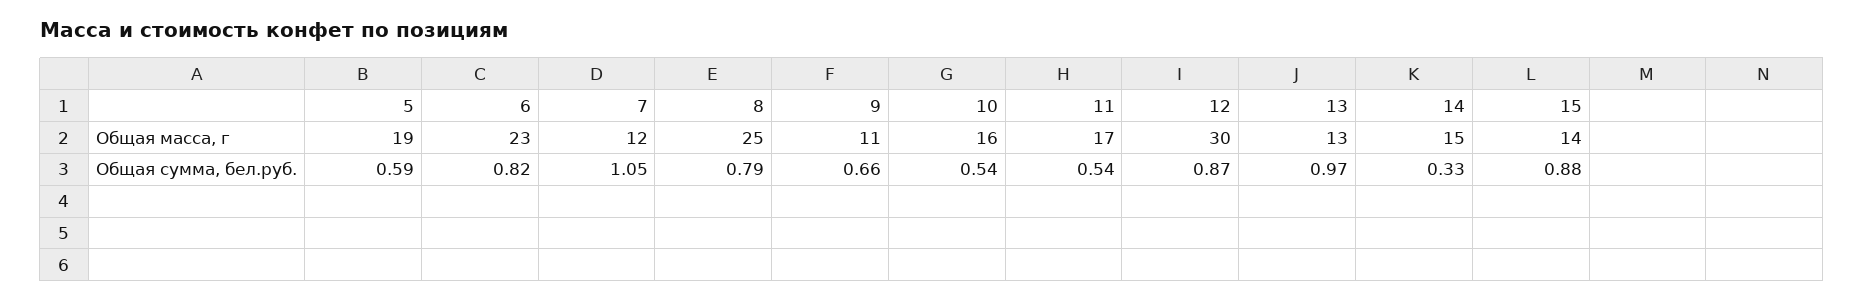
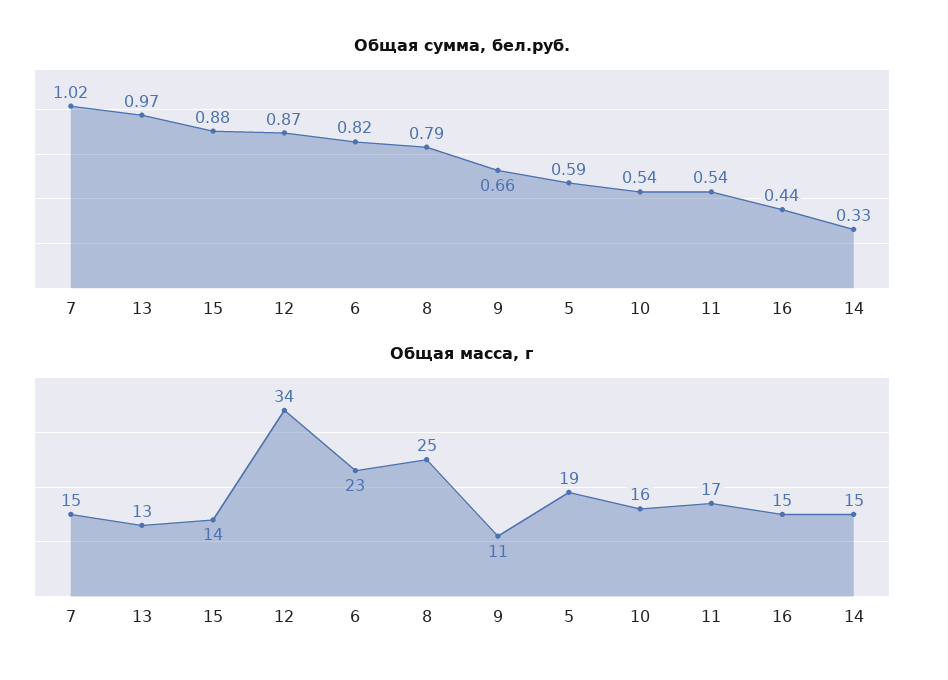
Общая масса, г, 7: 12 -> 15
Общая масса, г, 12: 30 -> 34
Общая сумма, бел.руб., 7: 1.05 -> 1.02
Общая сумма, бел.руб., 16: none -> 0.44
Общая масса, г, 16: none -> 15

